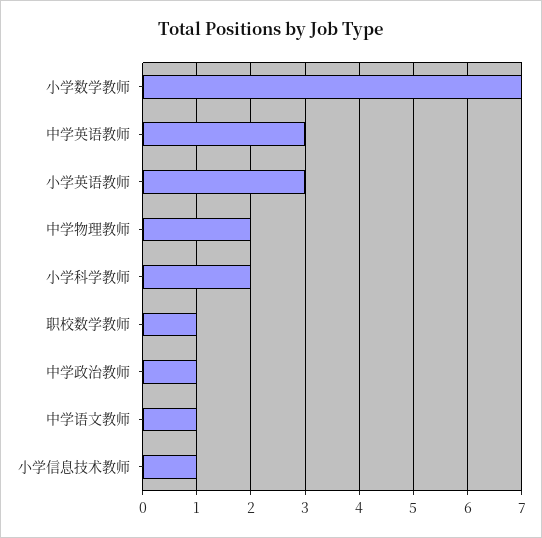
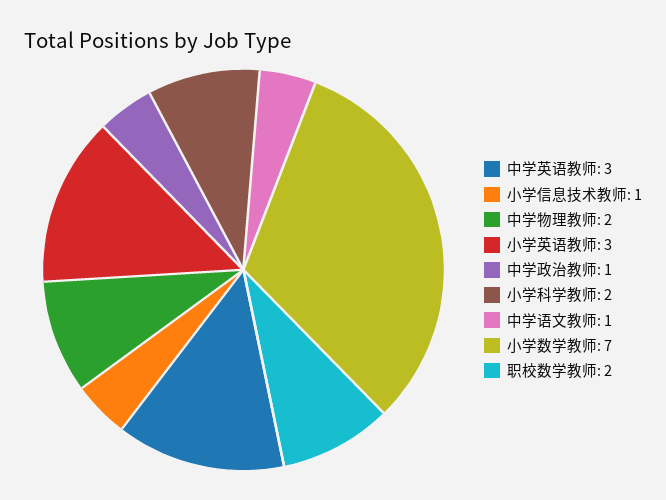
职校数学教师: 1 -> 2

